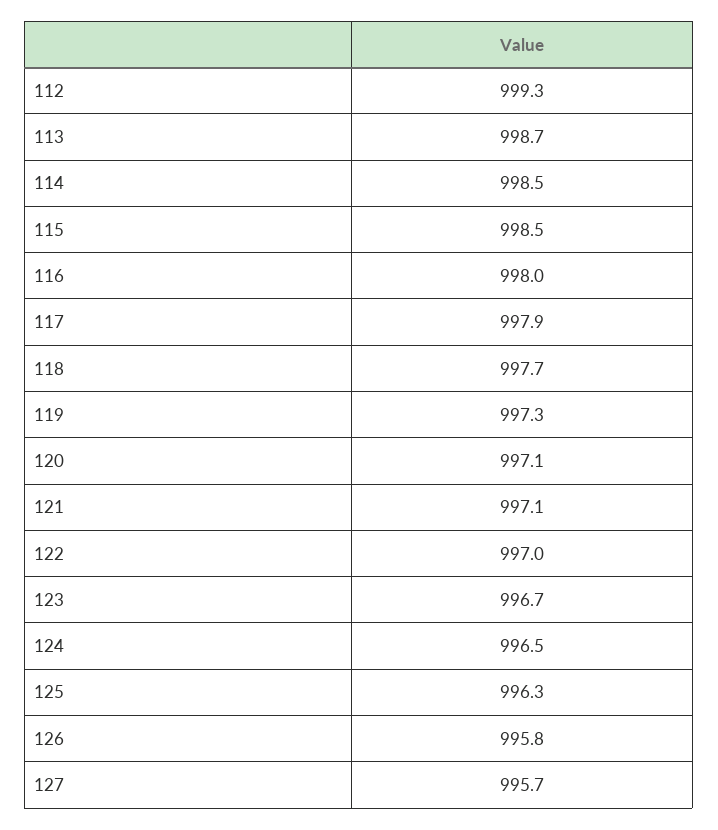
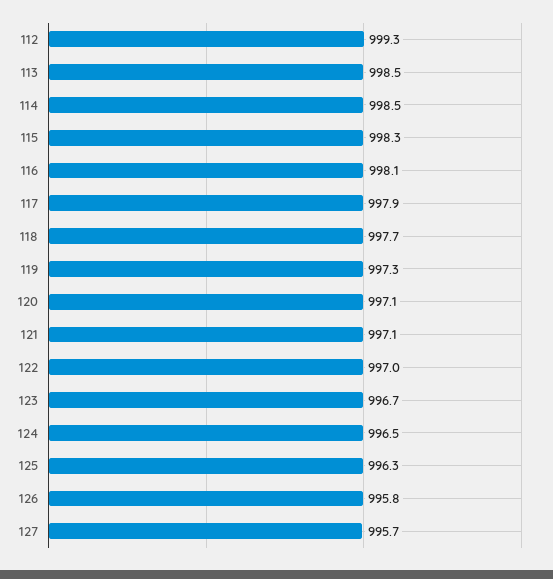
113: 998.7 -> 998.5
115: 998.5 -> 998.3
116: 998 -> 998.1

